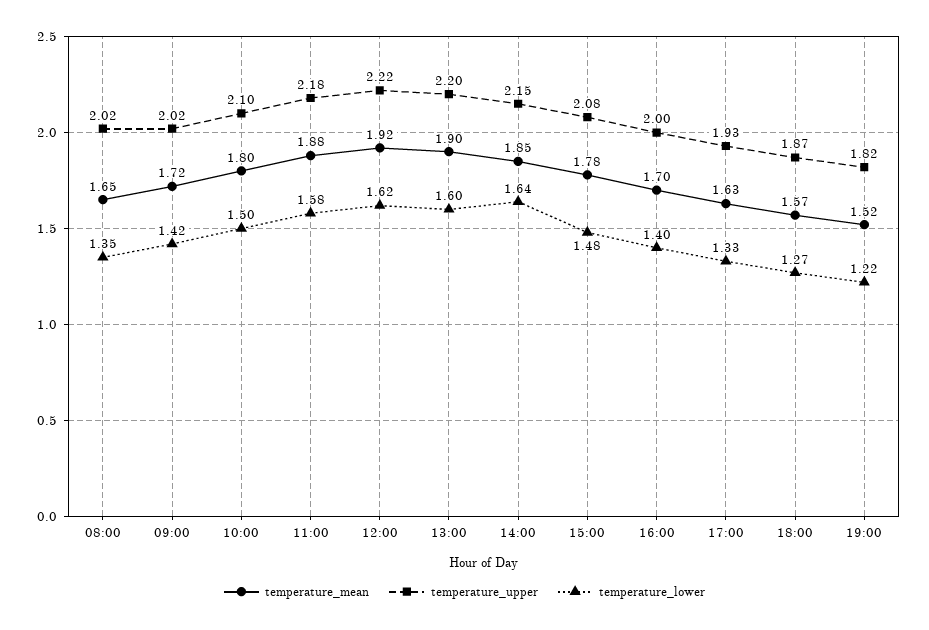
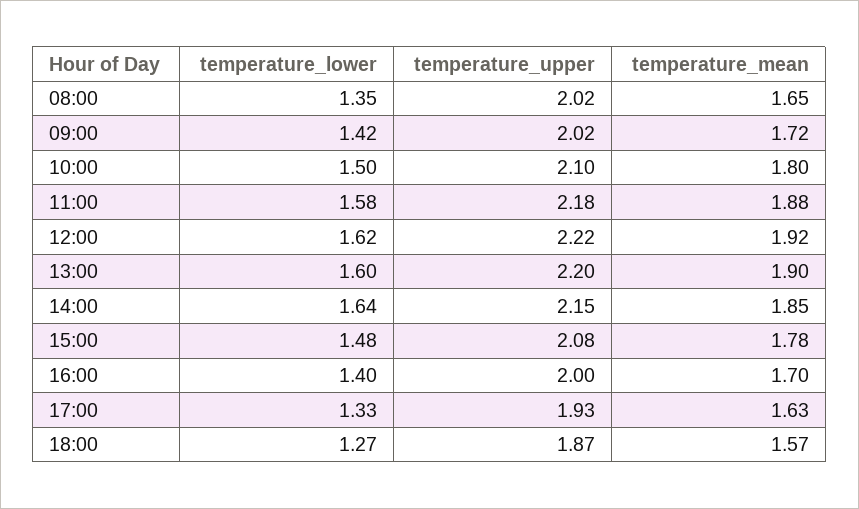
temperature_mean, 19:00: 1.52 -> none
temperature_upper, 19:00: 1.82 -> none
temperature_lower, 19:00: 1.22 -> none

